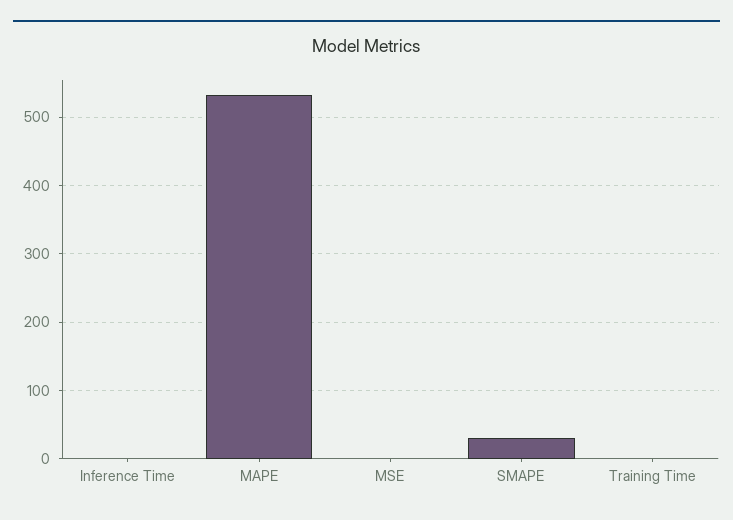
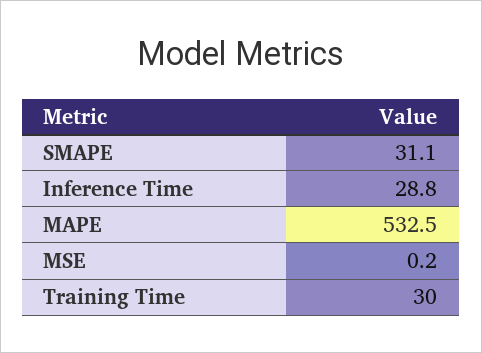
Inference Time: 0 -> 28.8
Training Time: 0 -> 30

